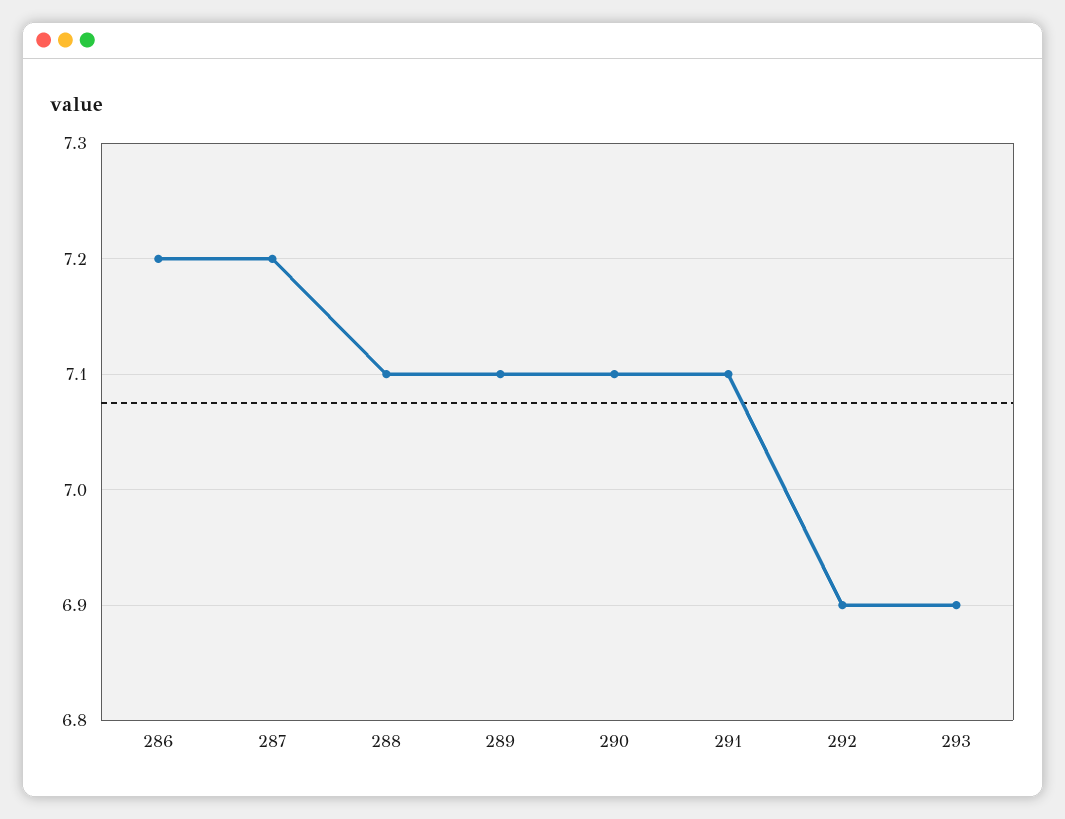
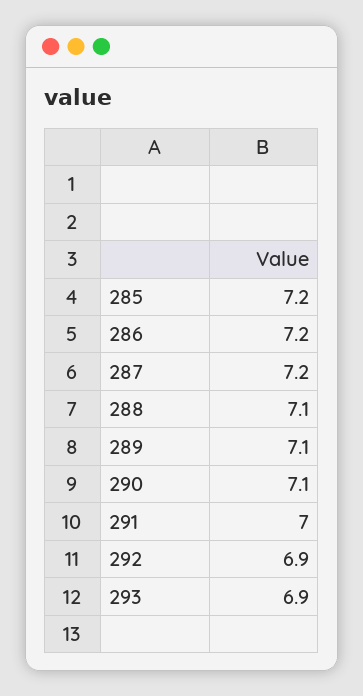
291: 7.1 -> 7
285: none -> 7.2

